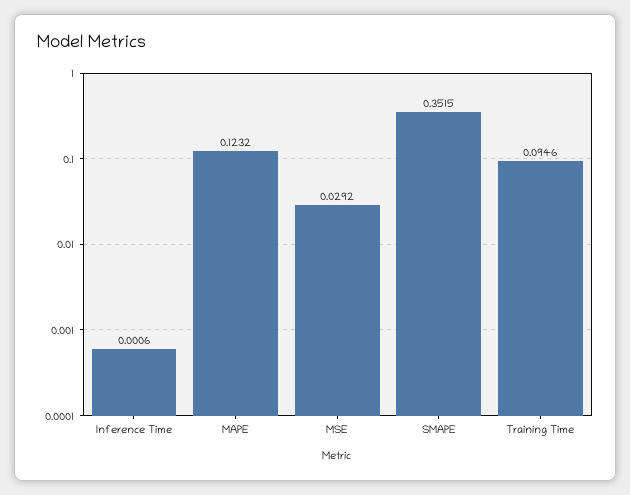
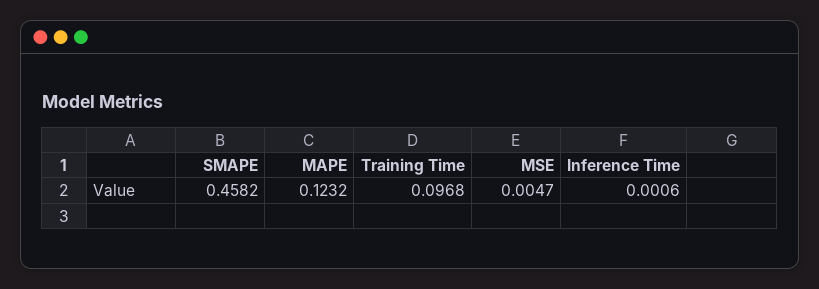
MSE: 0.0292 -> 0.0047
SMAPE: 0.3515 -> 0.4582
Training Time: 0.0946 -> 0.0968

